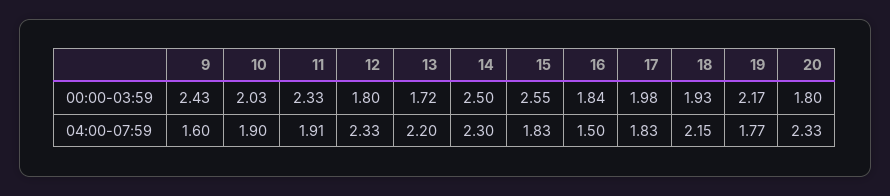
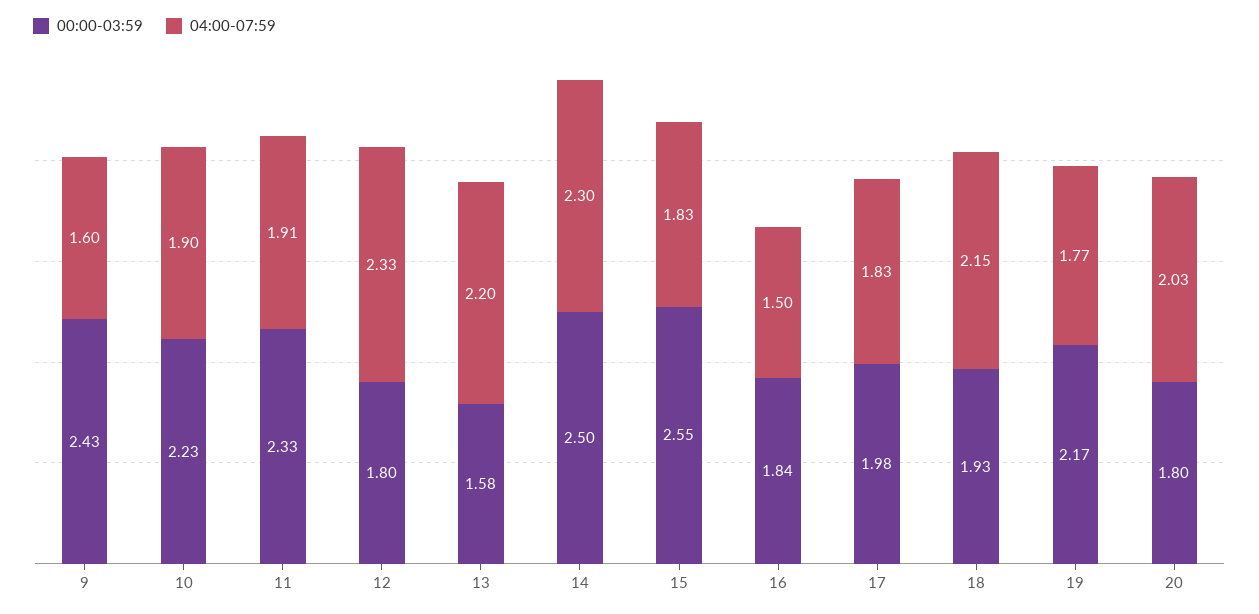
00:00-03:59, 10: 2.03 -> 2.23
00:00-03:59, 13: 1.72 -> 1.58
04:00-07:59, 20: 2.33 -> 2.03

